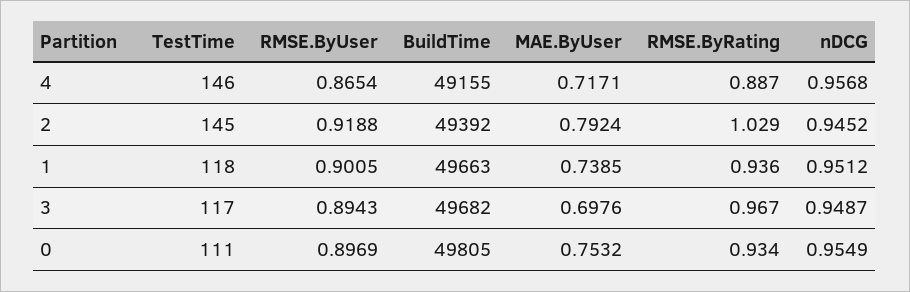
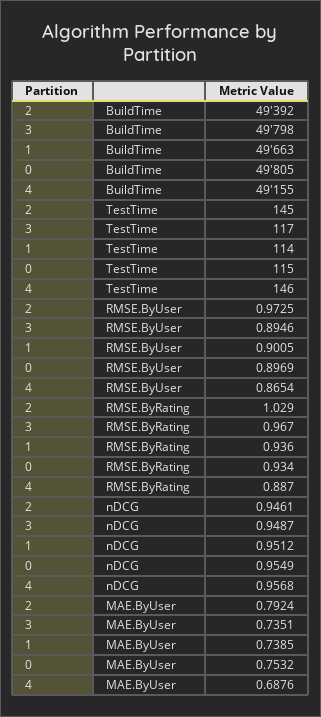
MAE.ByUser, 4: 0.7171 -> 0.6876
RMSE.ByUser, 2: 0.9188 -> 0.9725
nDCG, 2: 0.9452 -> 0.9461
TestTime, 1: 118 -> 114
RMSE.ByUser, 3: 0.8943 -> 0.8946
BuildTime, 3: 49682 -> 49798
MAE.ByUser, 3: 0.6976 -> 0.7351
TestTime, 0: 111 -> 115

